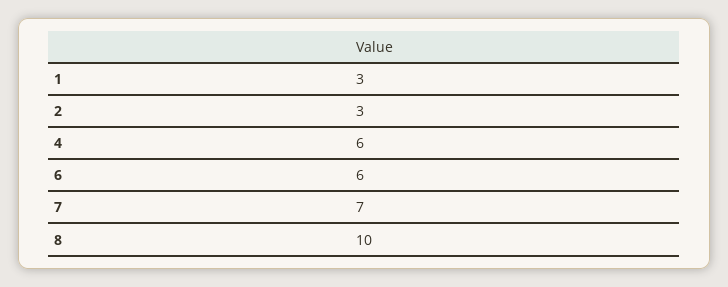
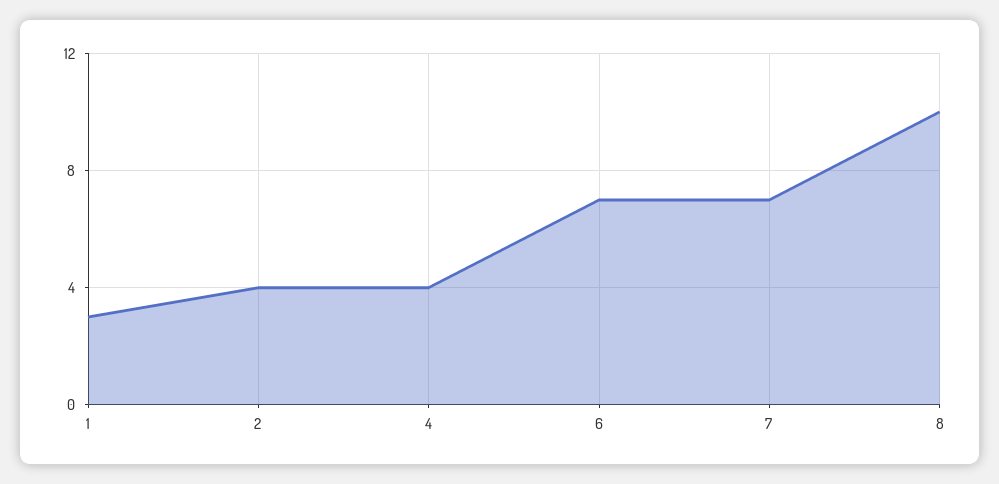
2: 3 -> 4
4: 6 -> 4
6: 6 -> 7

